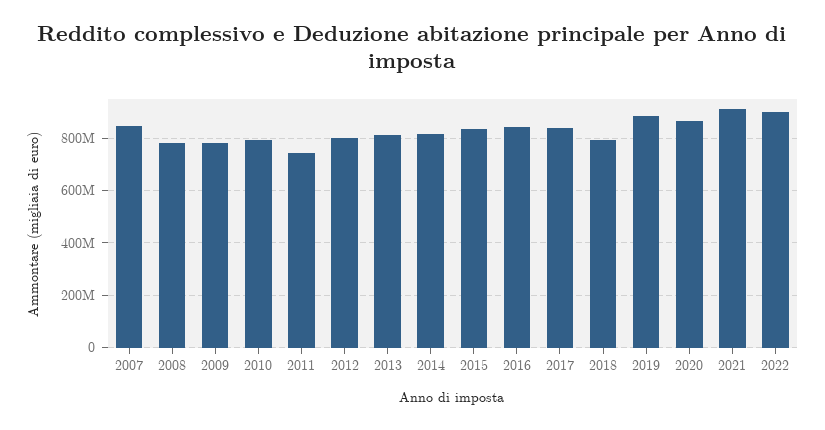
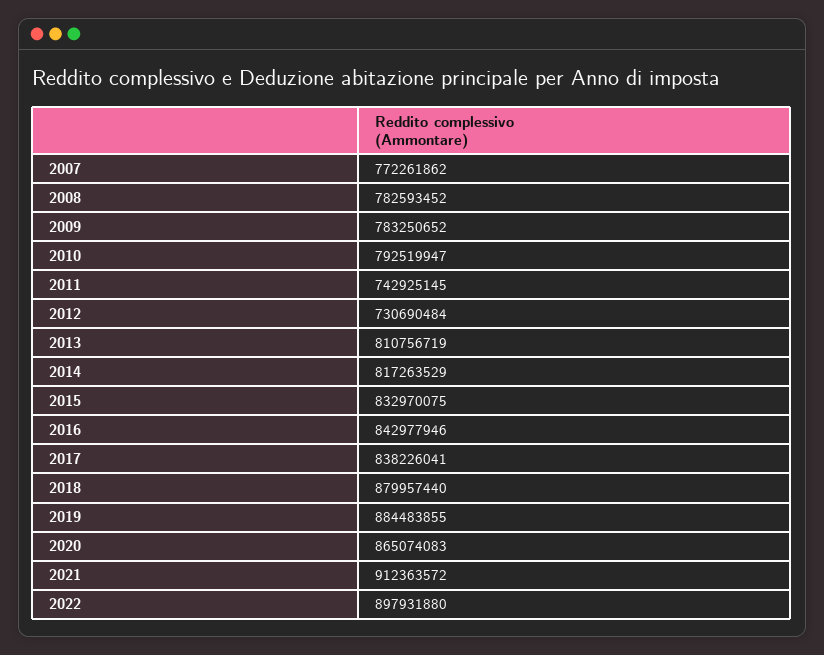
2007: 850000000 -> 772261862
2012: 800000000 -> 730690484
2018: 800000000 -> 879957440

